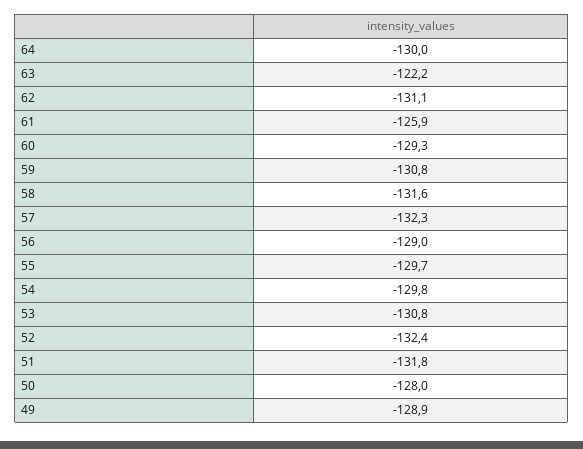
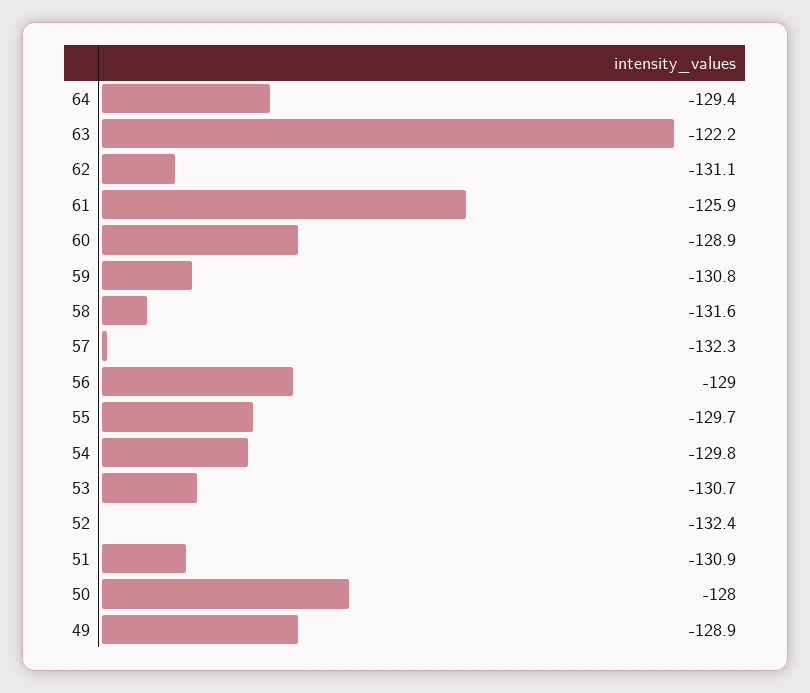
64: -130 -> -129.4
60: -129.3 -> -128.9
53: -130.8 -> -130.7
51: -131.8 -> -130.9

